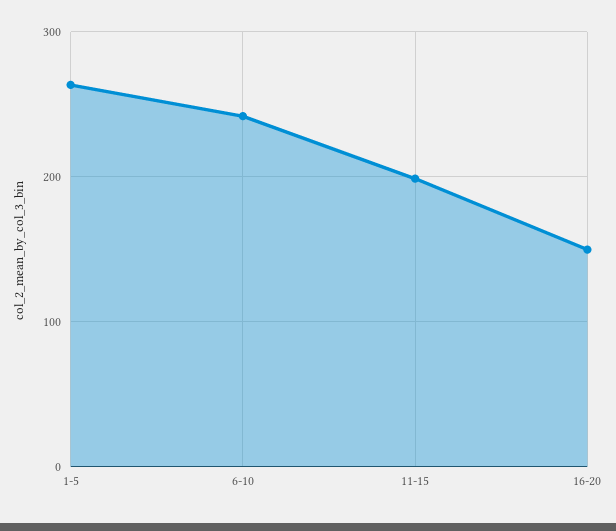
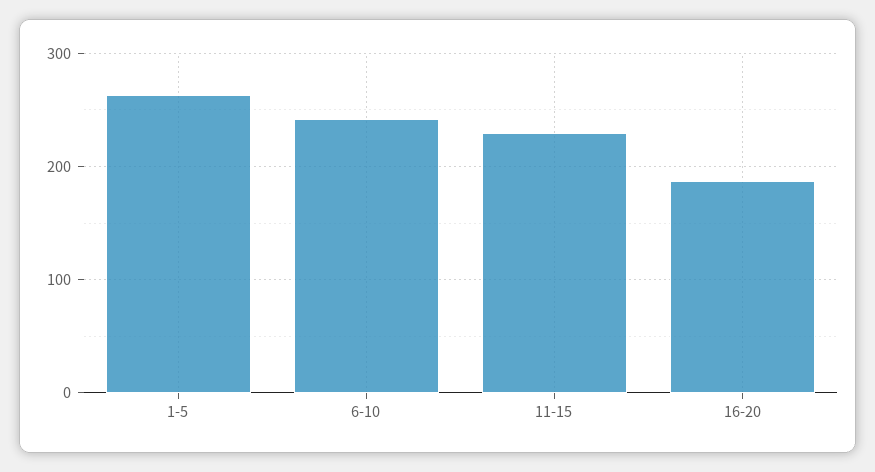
11-15: 200 -> 230
16-20: 150 -> 190

